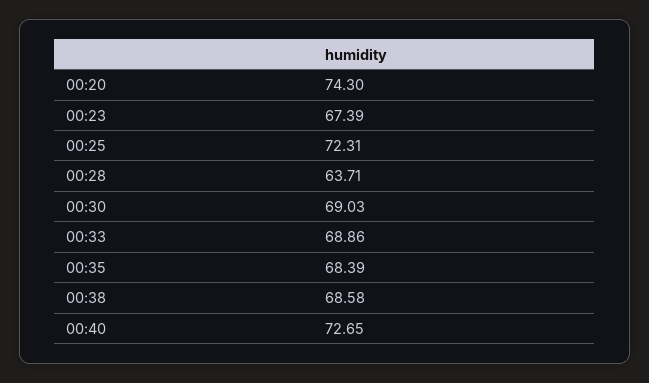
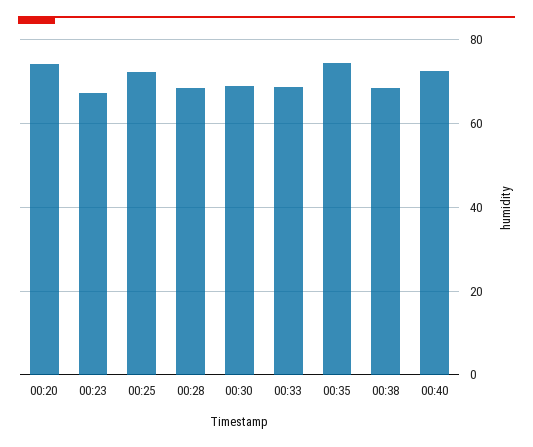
00:28: 63.71 -> 68
00:35: 68.39 -> 74

